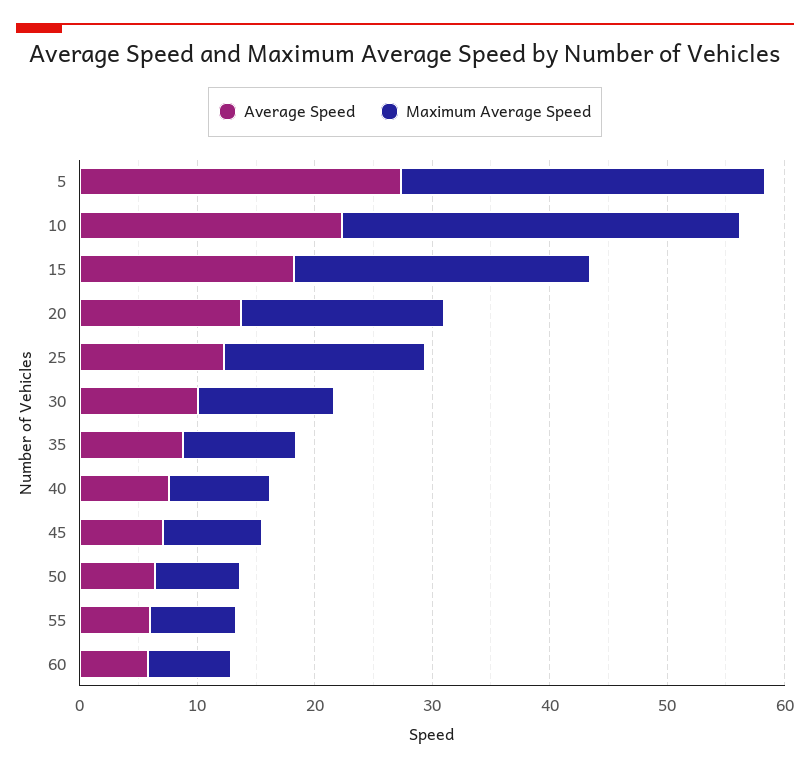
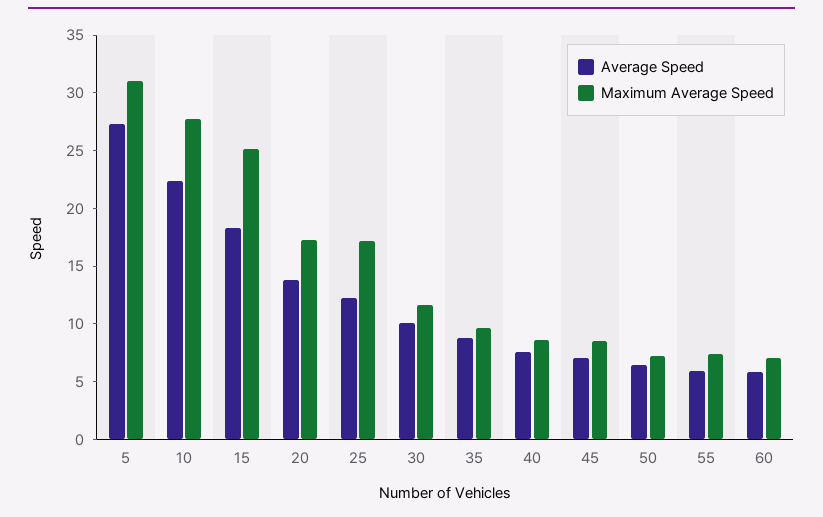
Maximum Average Speed, 10: 34 -> 28

